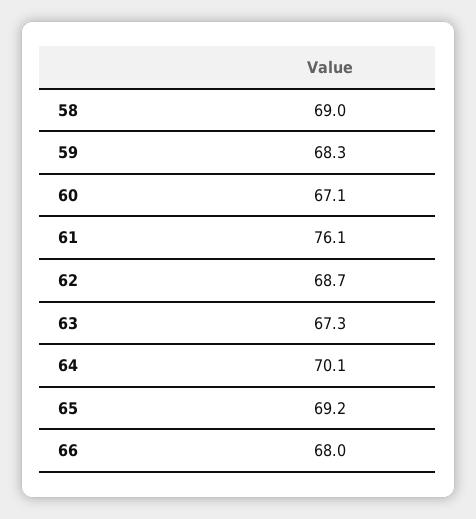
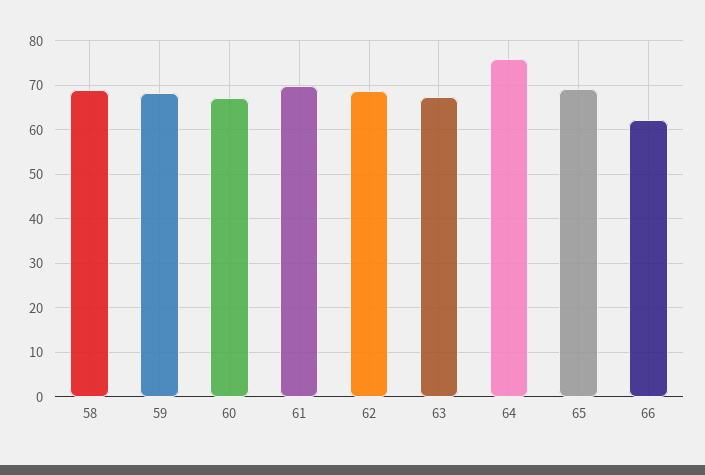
61: 76.1 -> 70
64: 70.1 -> 76
66: 68 -> 62

